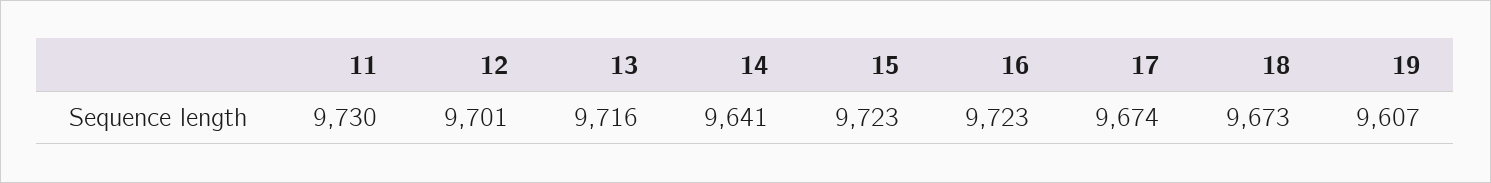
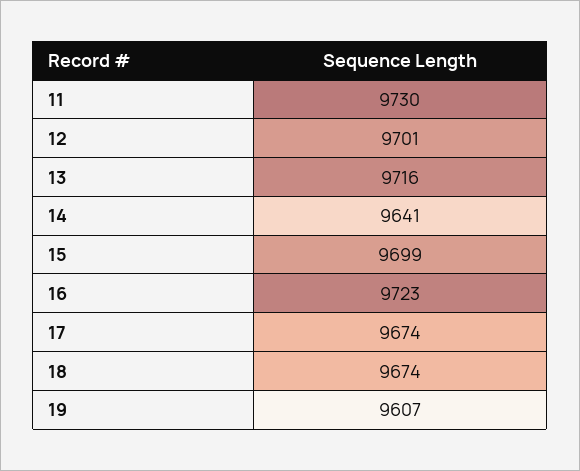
15: 9723 -> 9699
18: 9673 -> 9674

